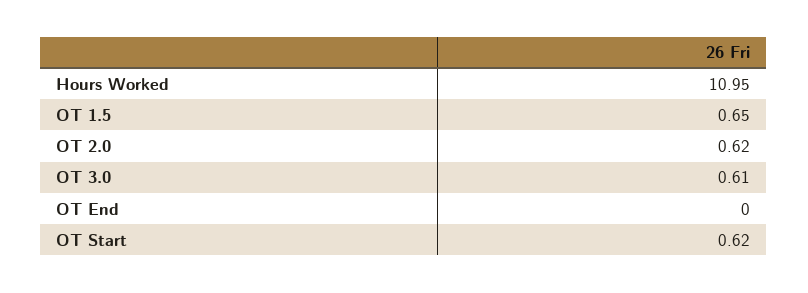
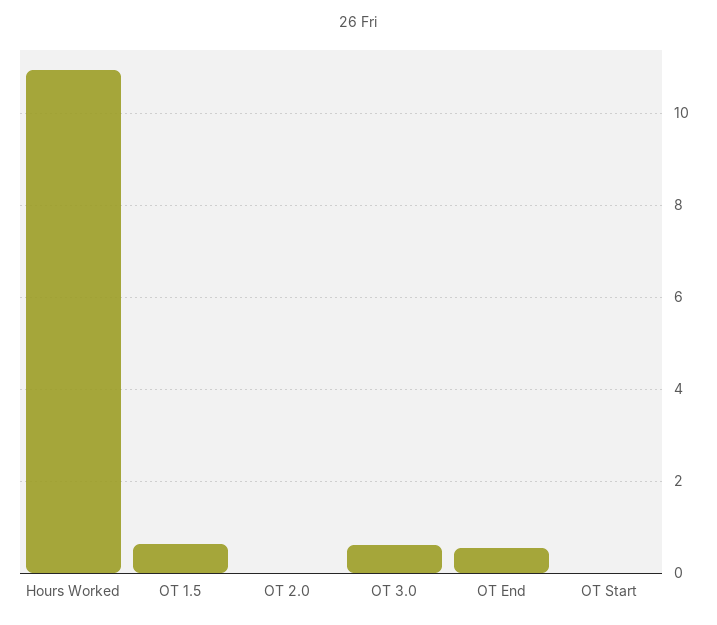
OT 2.0: 0.62 -> 0
OT End: 0 -> 0.6
OT Start: 0.62 -> 0

